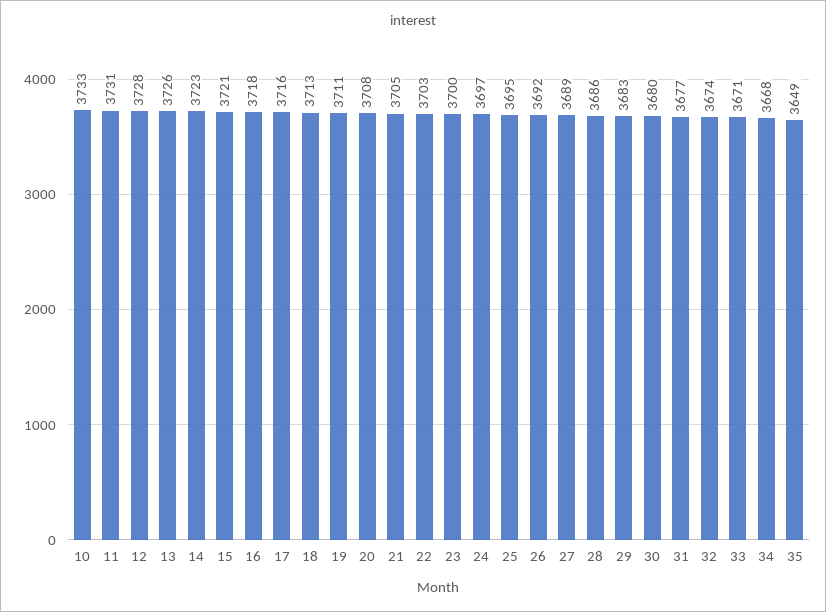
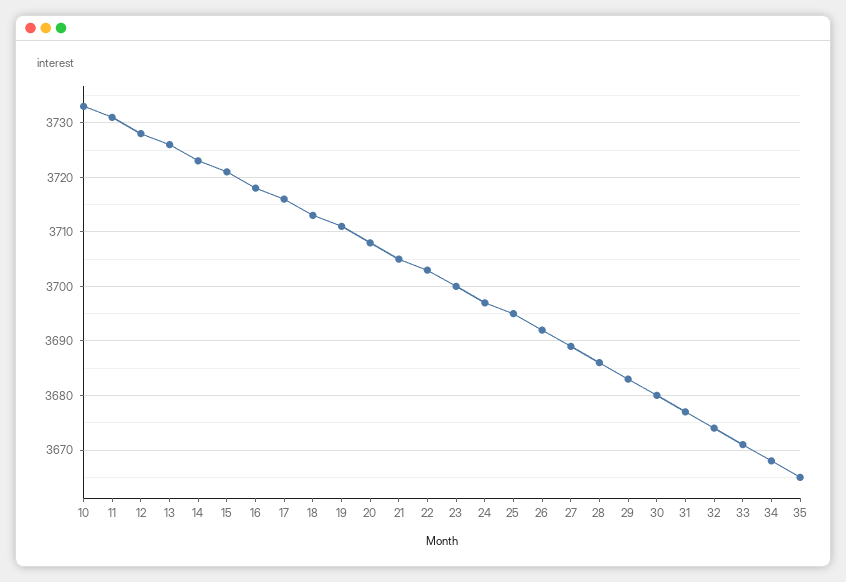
35: 3649 -> 3665

